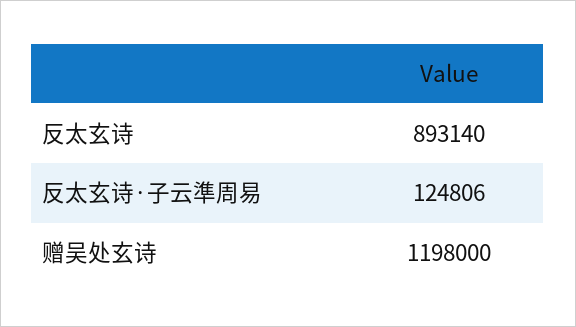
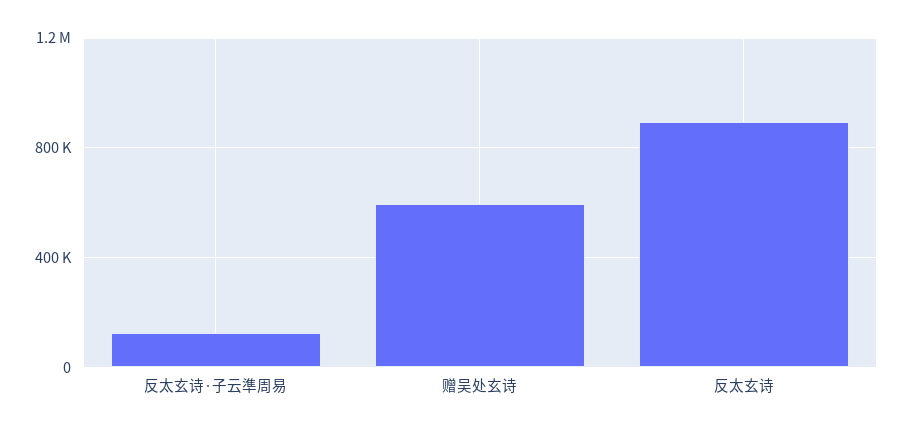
赠吴处玄诗: 1198000 -> 600000

